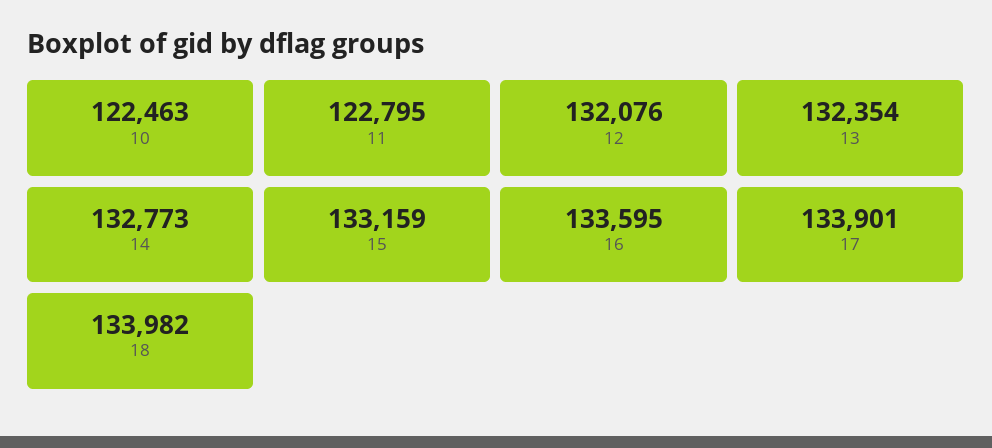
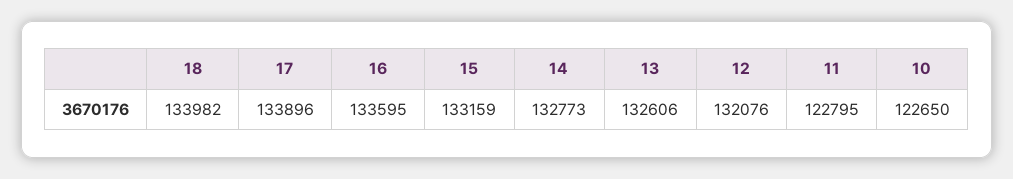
10: 122463 -> 122650
13: 132354 -> 132606
17: 133901 -> 133896

